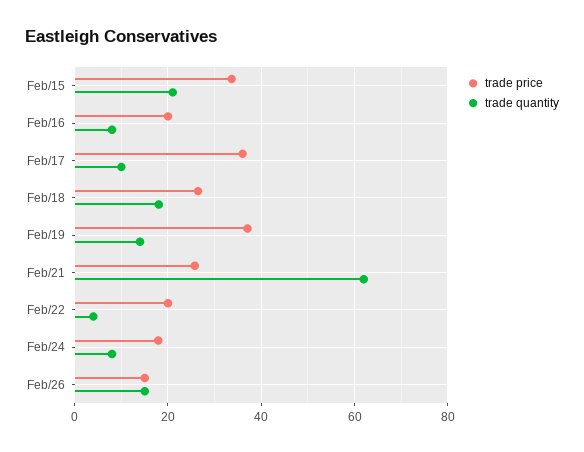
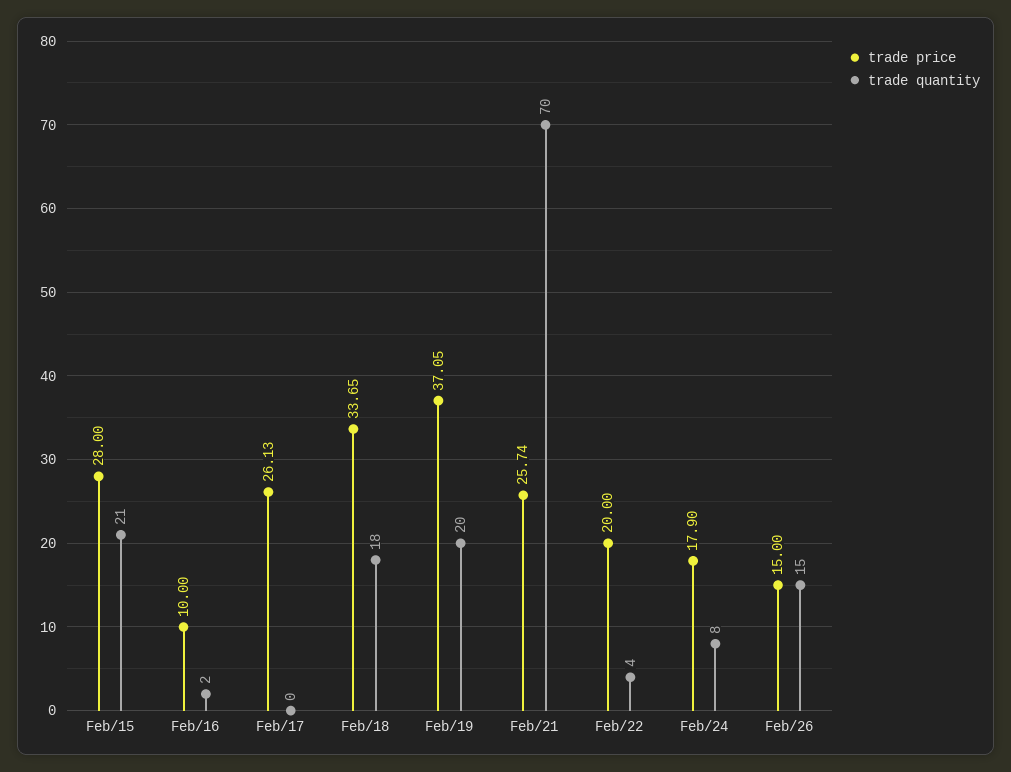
trade price, Feb/15: 34 -> 28
trade price, Feb/16: 20 -> 10
trade quantity, Feb/16: 8 -> 2
trade price, Feb/17: 36 -> 26.13
trade quantity, Feb/17: 10 -> 0
trade price, Feb/18: 26 -> 33.65
trade quantity, Feb/19: 14 -> 20
trade quantity, Feb/21: 62 -> 70

